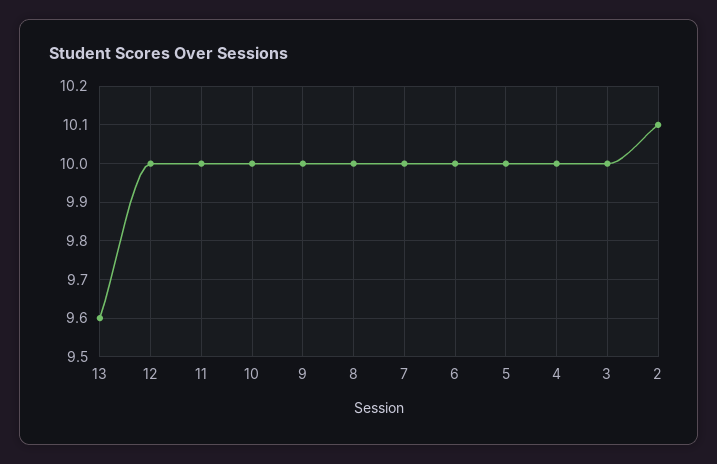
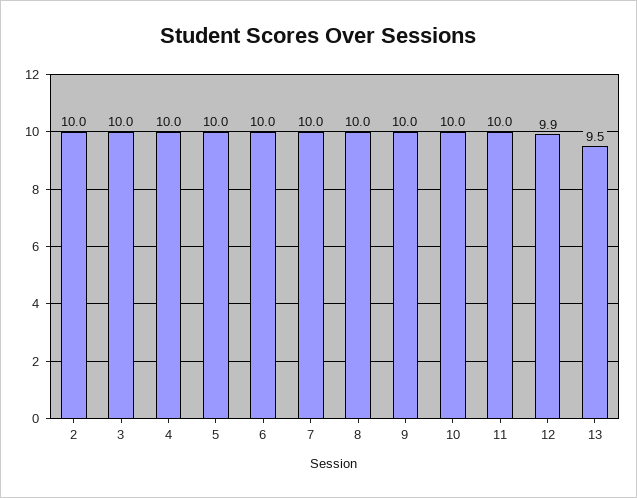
13: 9.6 -> 9.5
12: 10 -> 9.9
2: 10.1 -> 10

